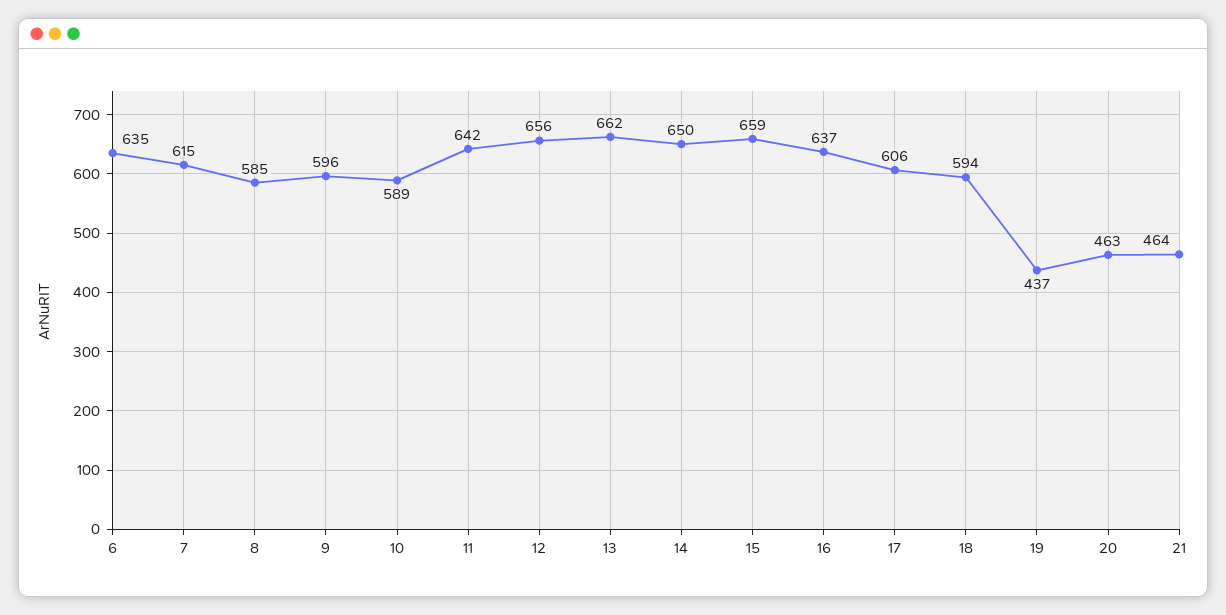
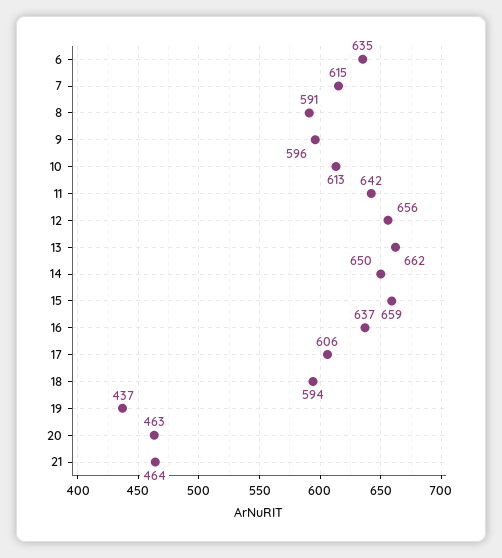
8: 585 -> 591
10: 589 -> 613

